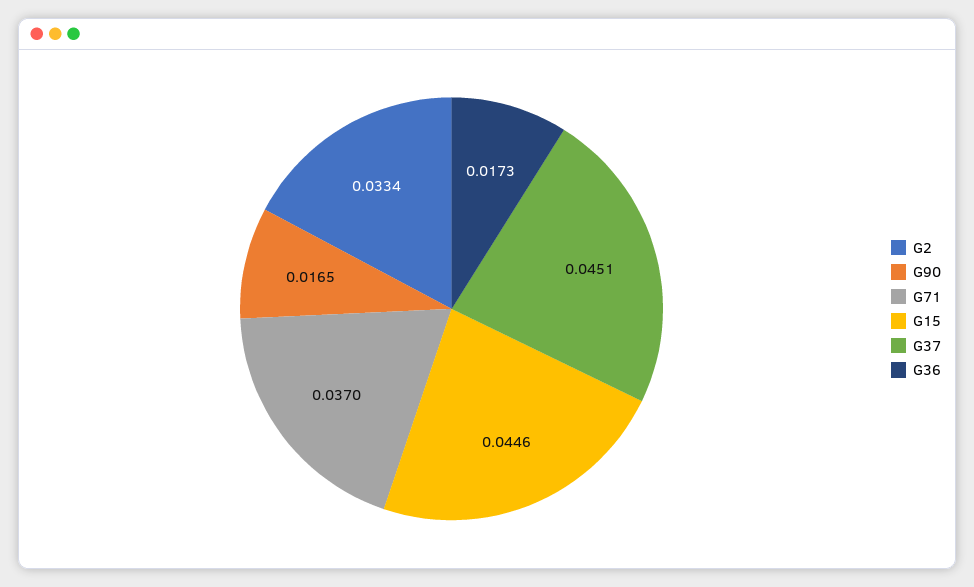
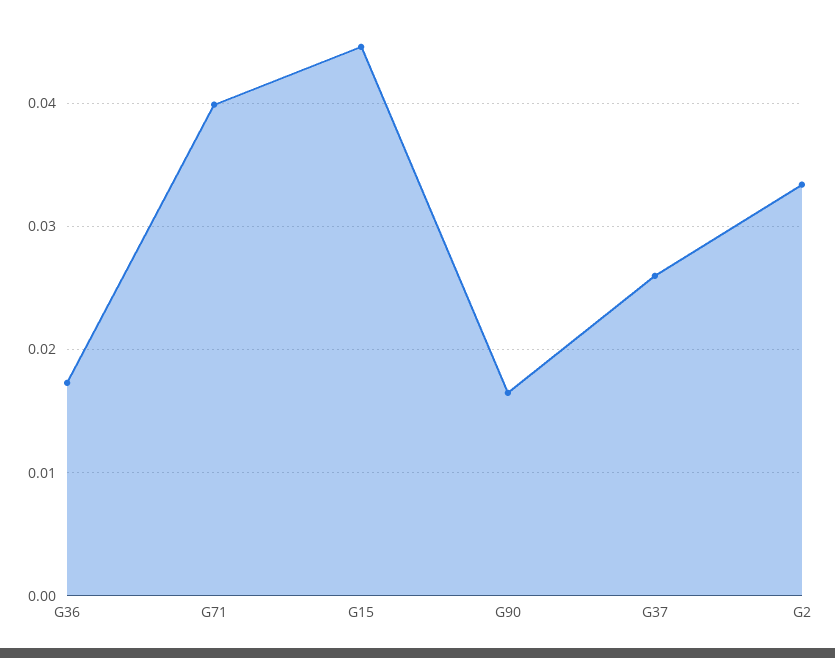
G71: 0.037 -> 0.04
G37: 0.0451 -> 0.026

